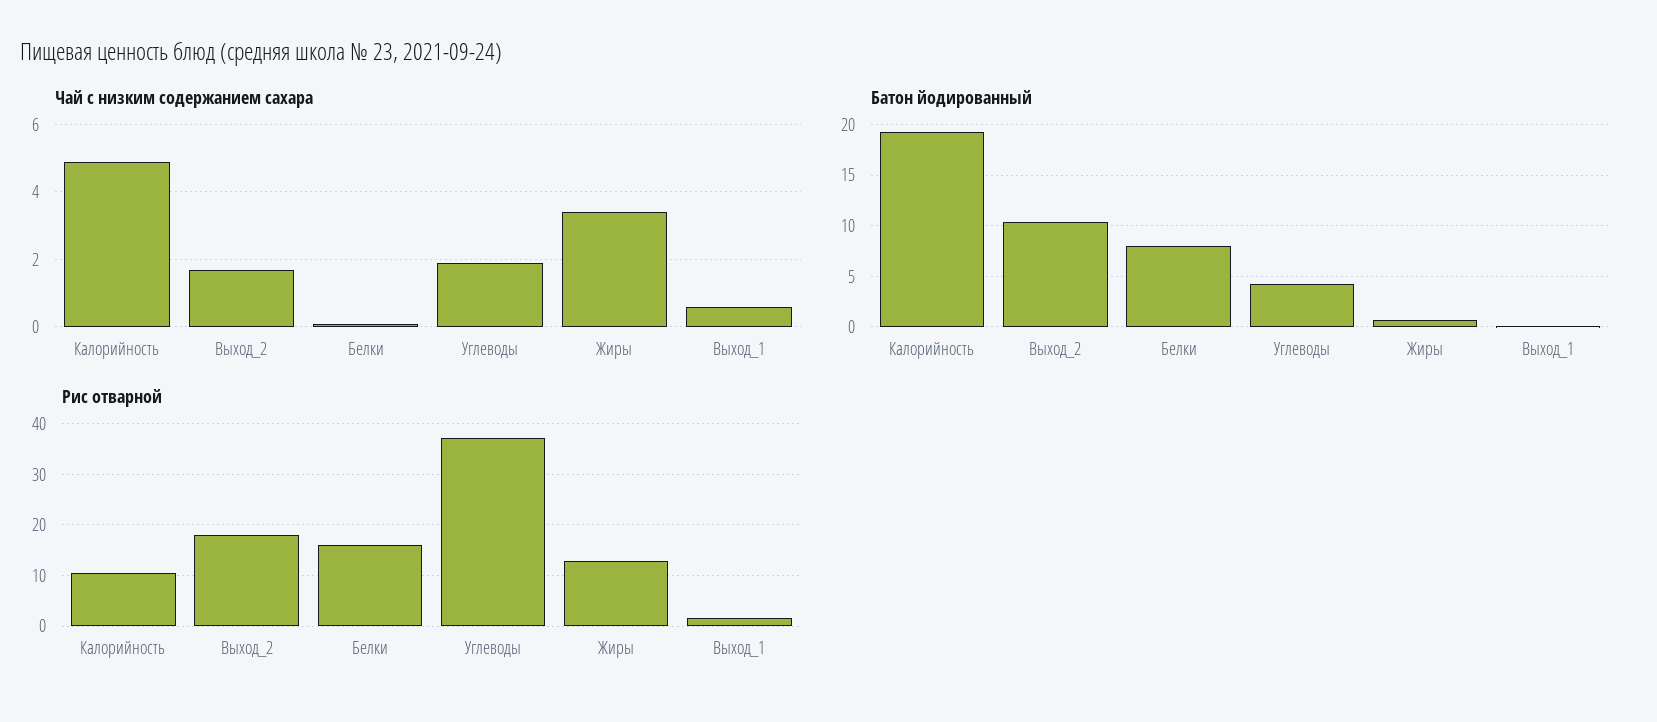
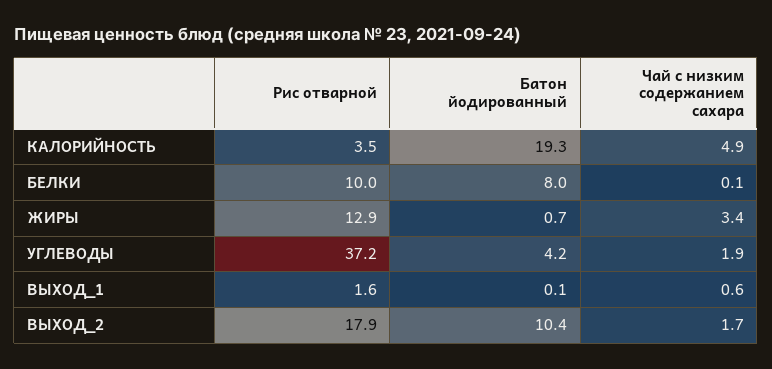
Рис отварной, Калорийность: 10 -> 3.5
Рис отварной, Белки: 16 -> 10

